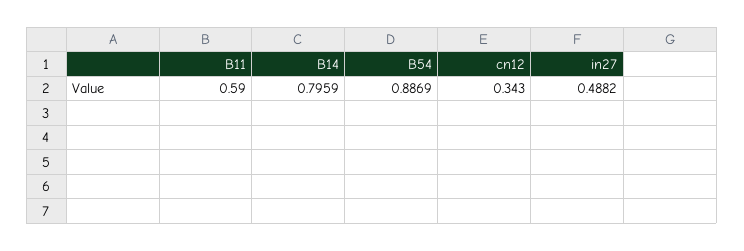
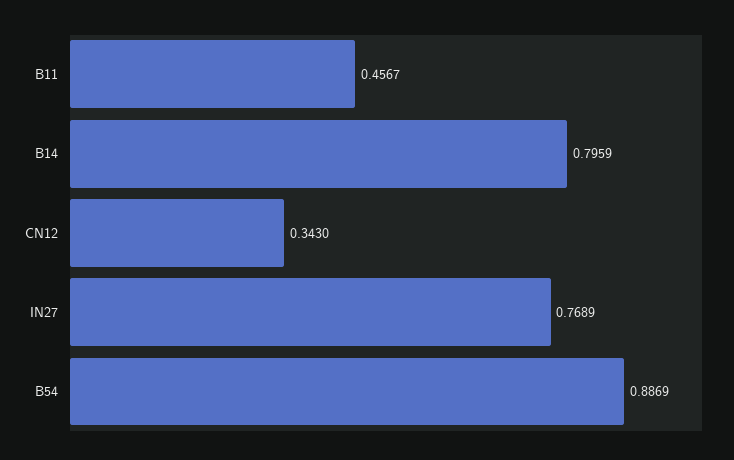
B11: 0.59 -> 0.4567
in27: 0.4882 -> 0.7689

